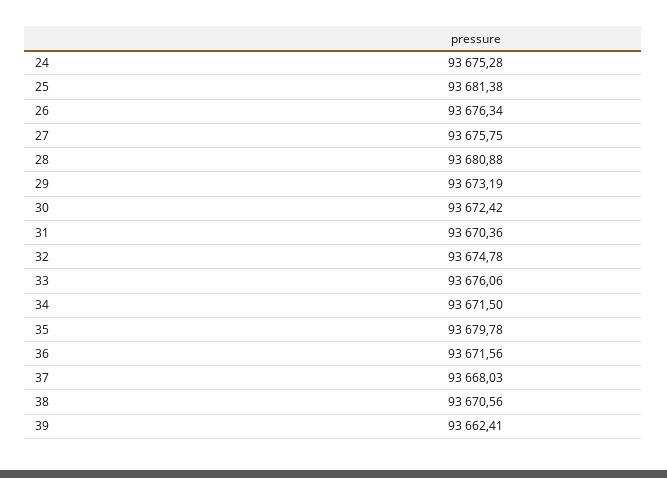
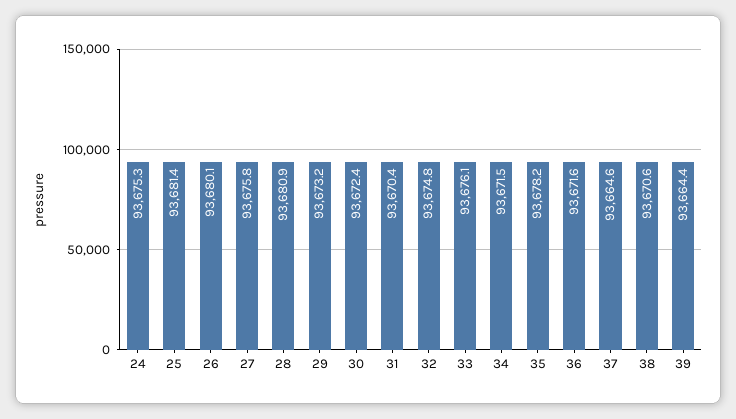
26: 93676.34 -> 93680.1
35: 93679.78 -> 93678.2
37: 93668.03 -> 93664.6
39: 93662.41 -> 93664.4

